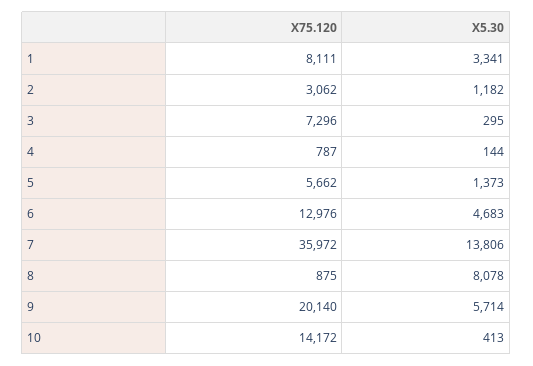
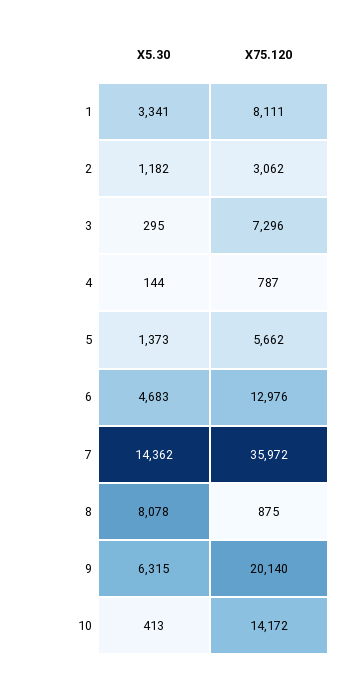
X5.30, 7: 13806 -> 14362
X5.30, 9: 5714 -> 6315

